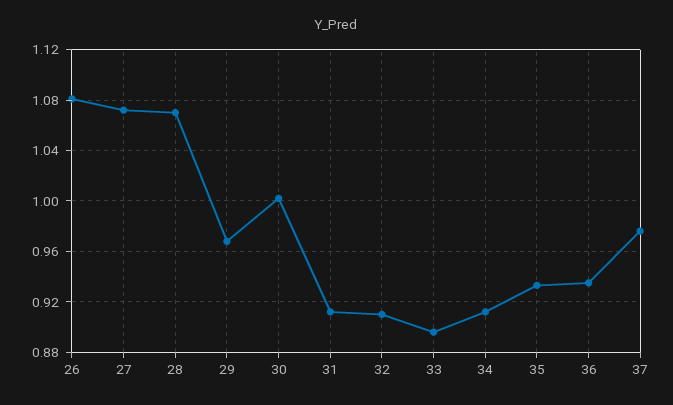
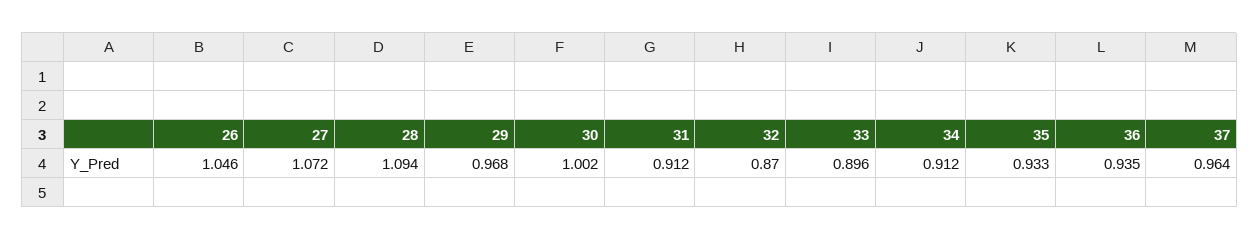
26: 1.08 -> 1.046
28: 1.07 -> 1.094
32: 0.91 -> 0.87
37: 0.975 -> 0.964

